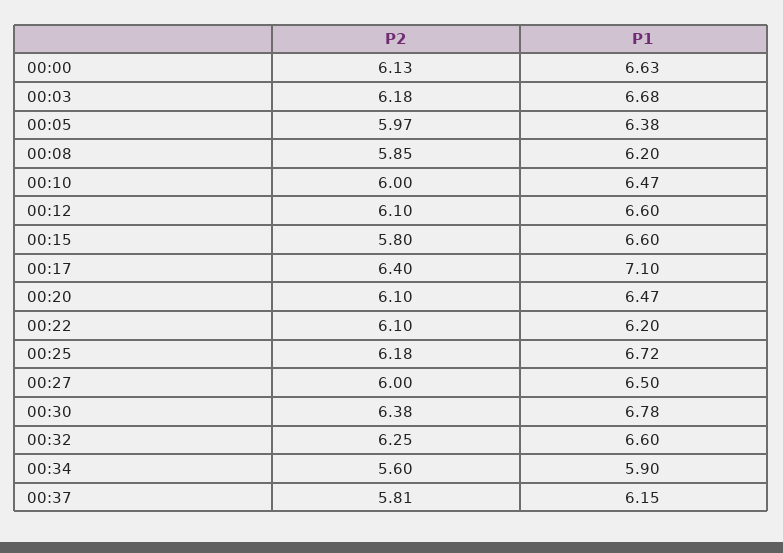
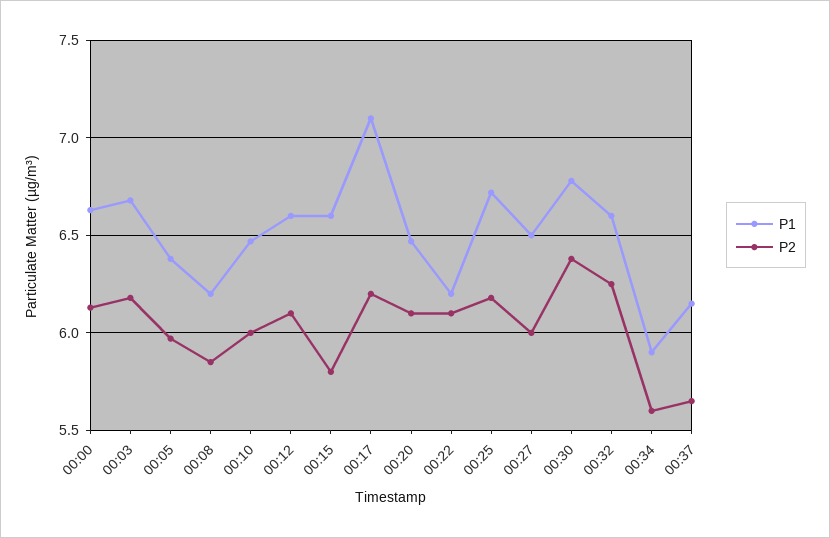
P2, 00:17: 6.4 -> 6.2
P2, 00:37: 5.81 -> 5.65

